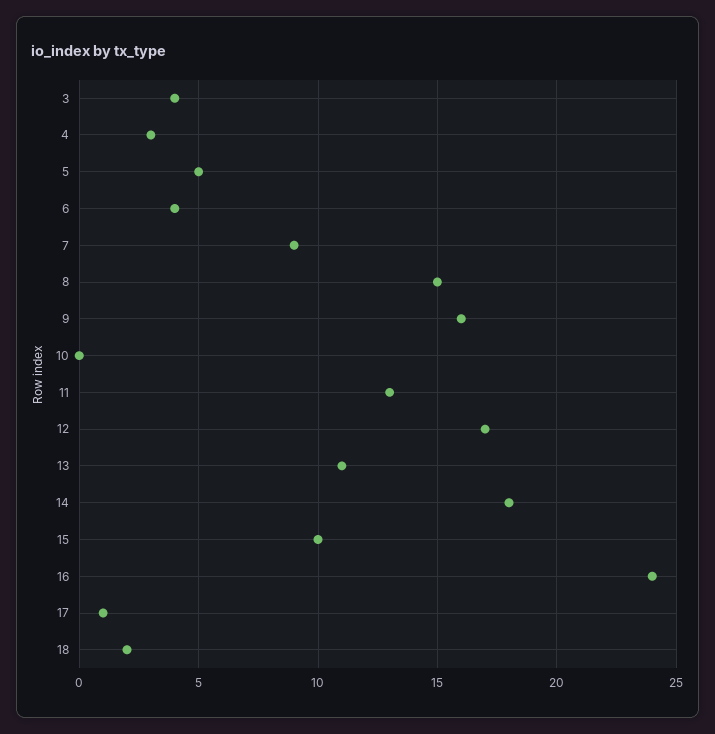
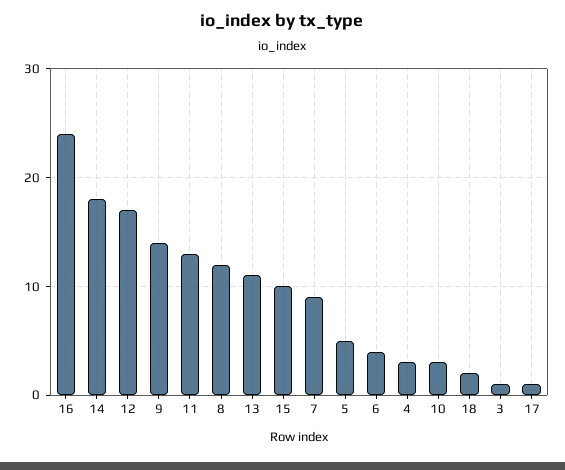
3: 4 -> 1
8: 15 -> 12
9: 16 -> 14
10: 0 -> 3

